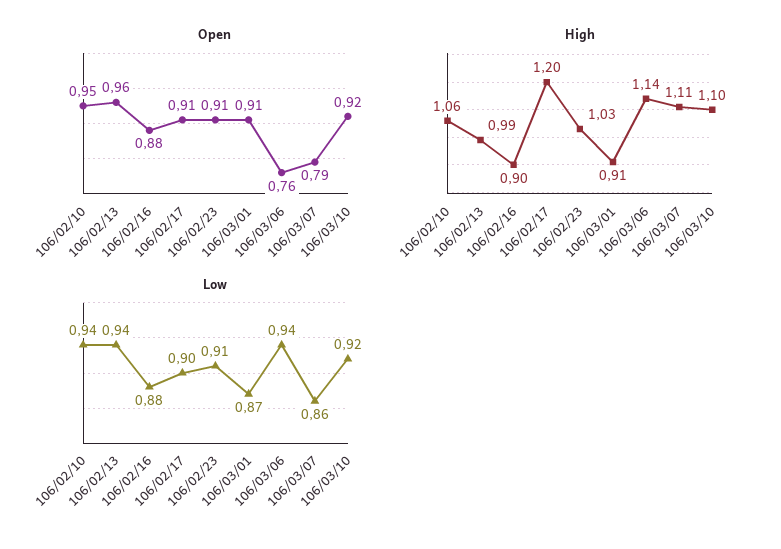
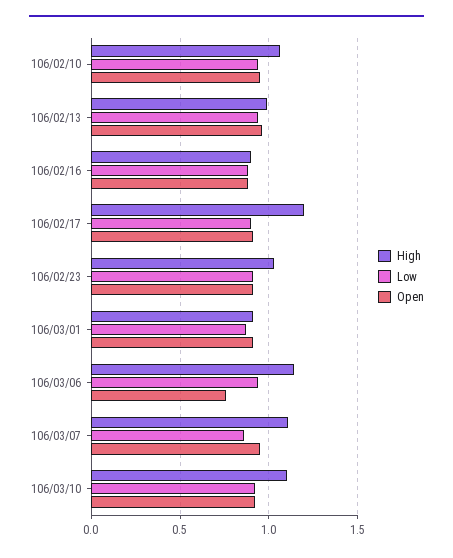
Open, 106/03/07: 0.79 -> 0.95

